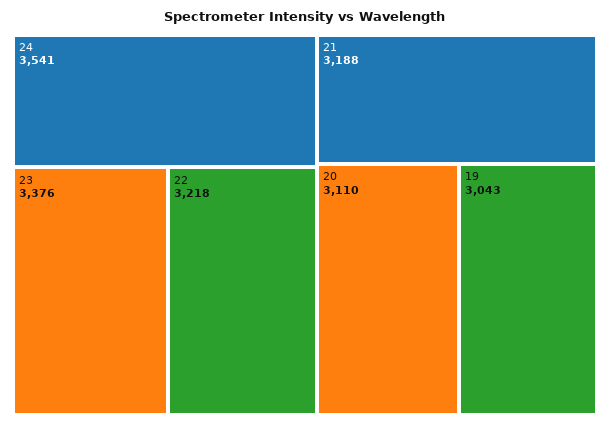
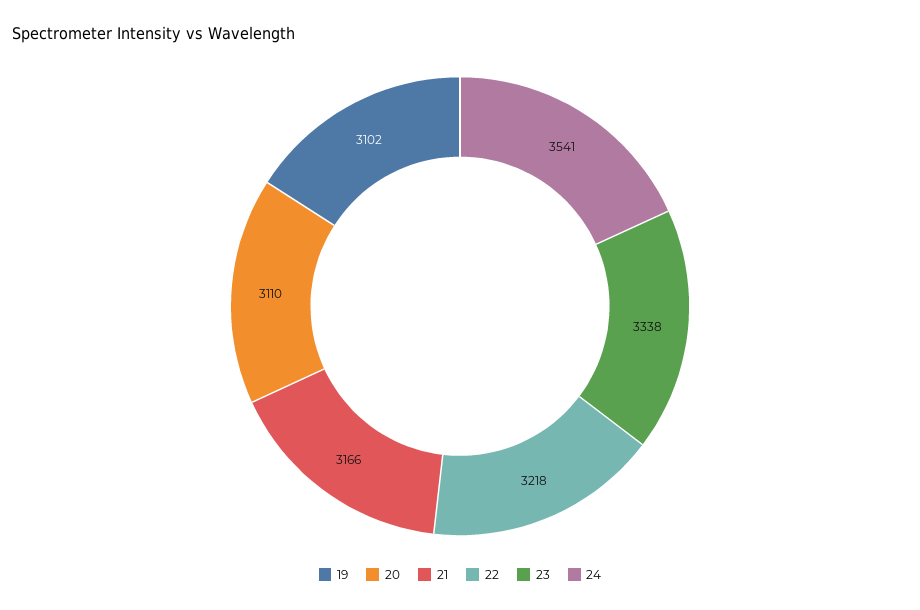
23: 3376 -> 3338
21: 3188 -> 3166
19: 3043 -> 3102

